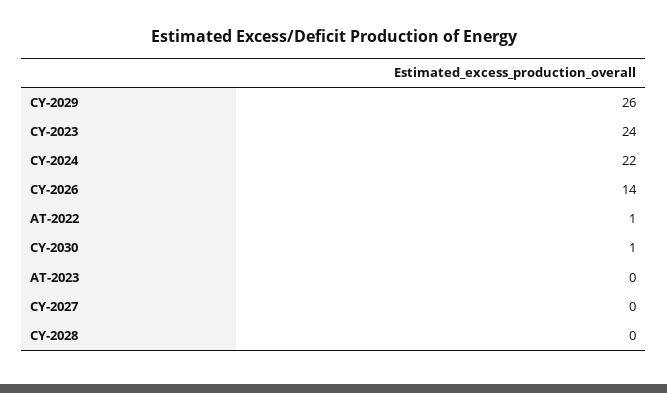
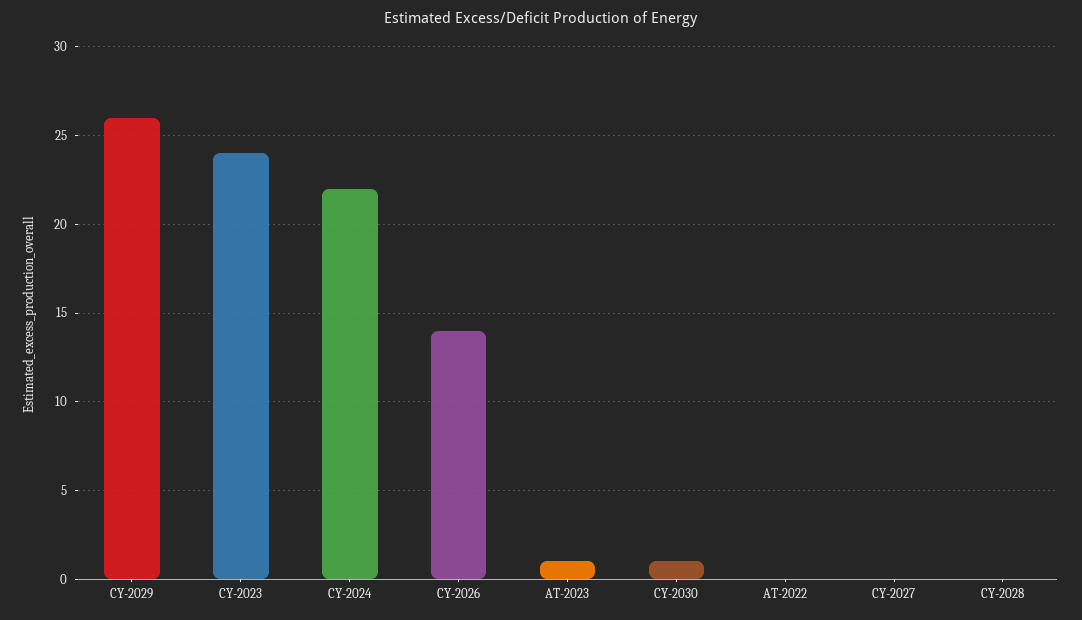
AT-2022: 1 -> 0
AT-2023: 0 -> 1

